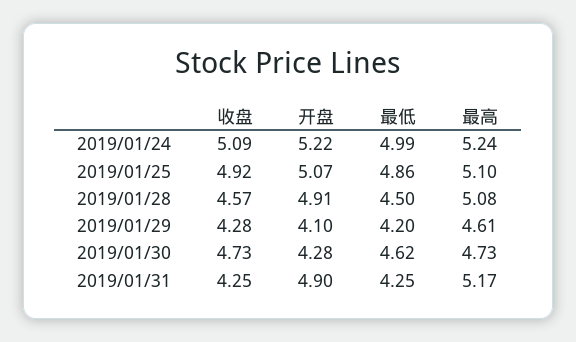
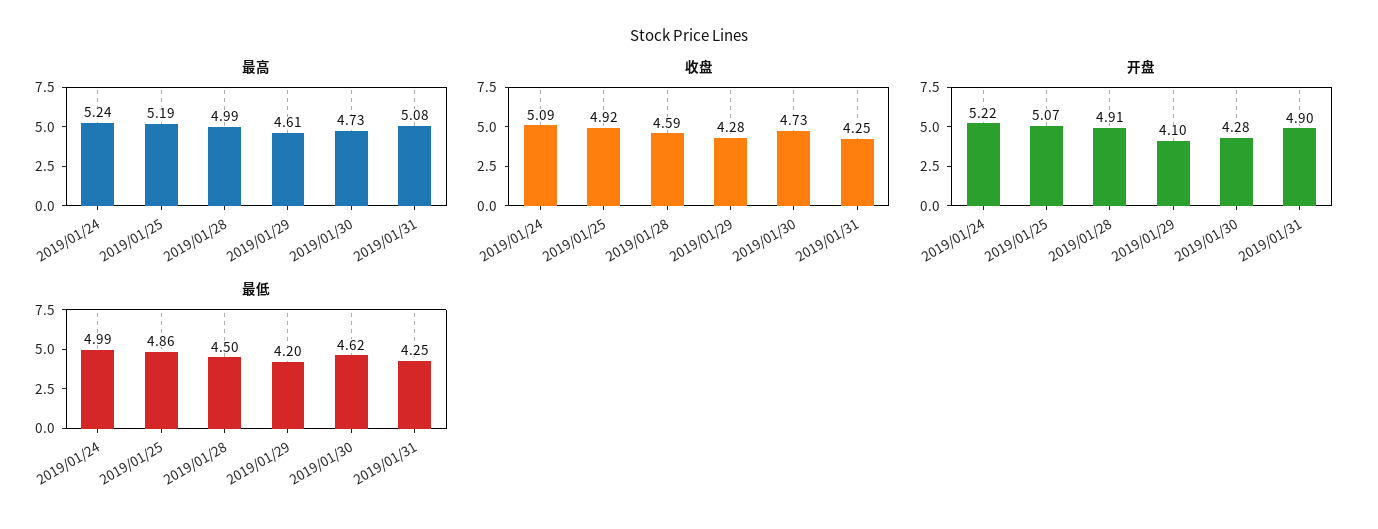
最高, 2019/01/25: 5.1 -> 5.19
收盘, 2019/01/28: 4.57 -> 4.59
最高, 2019/01/28: 5.08 -> 4.99
最高, 2019/01/31: 5.17 -> 5.08

